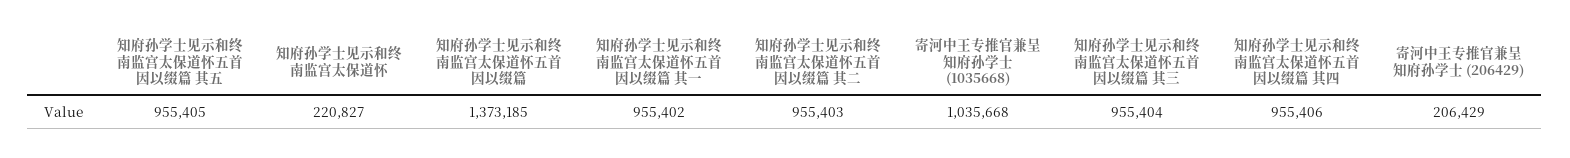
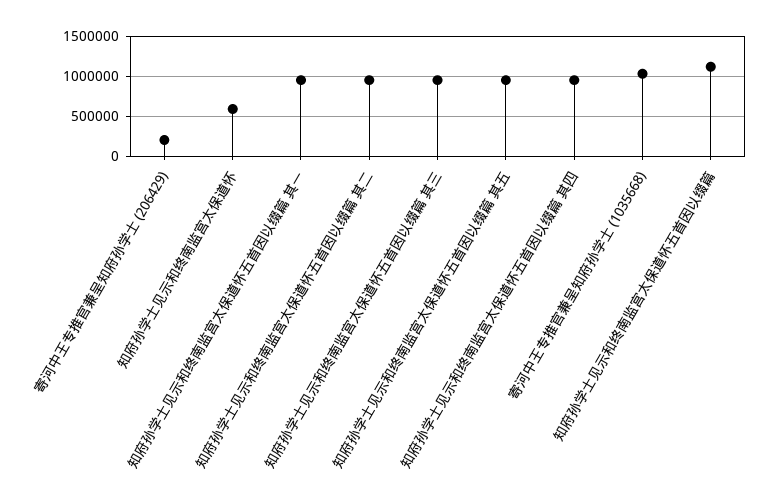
知府孙学士见示和终南监宫太保道怀: 220827 -> 600000
知府孙学士见示和终南监宫太保道怀五首因以缀篇: 1373185 -> 1100000

